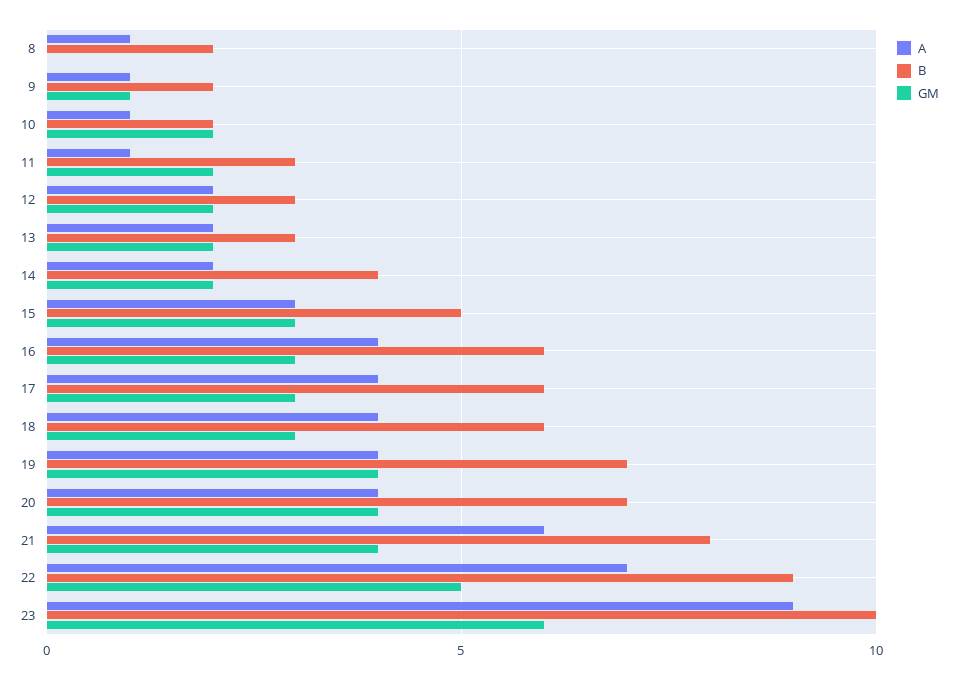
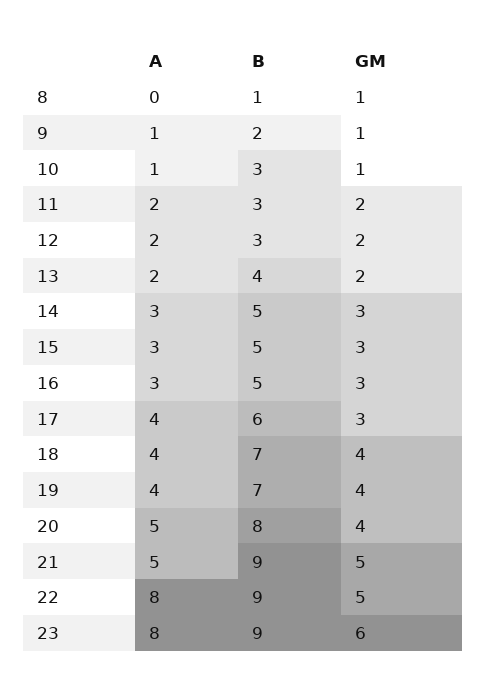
A, 8: 1 -> 0
B, 8: 2 -> 1
GM, 8: 0 -> 1
B, 10: 2 -> 3
GM, 10: 2 -> 1
A, 11: 1 -> 2
B, 13: 3 -> 4
A, 14: 2 -> 3
B, 14: 4 -> 5
GM, 14: 2 -> 3
A, 16: 4 -> 3
B, 16: 6 -> 5
B, 18: 6 -> 7
GM, 18: 3 -> 4
A, 20: 4 -> 5
B, 20: 7 -> 8
A, 21: 6 -> 5
B, 21: 8 -> 9
GM, 21: 4 -> 5
A, 22: 7 -> 8
A, 23: 9 -> 8
B, 23: 10 -> 9

